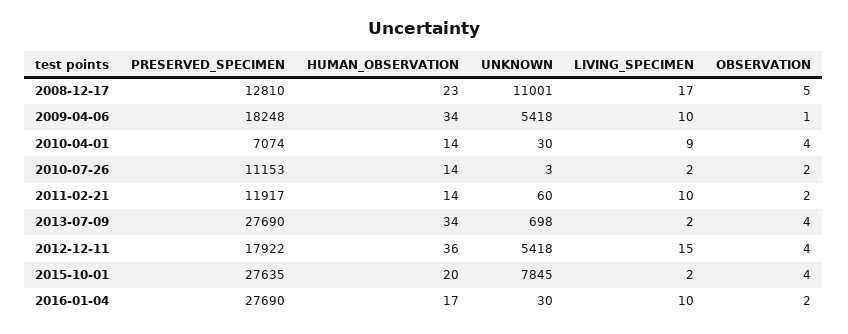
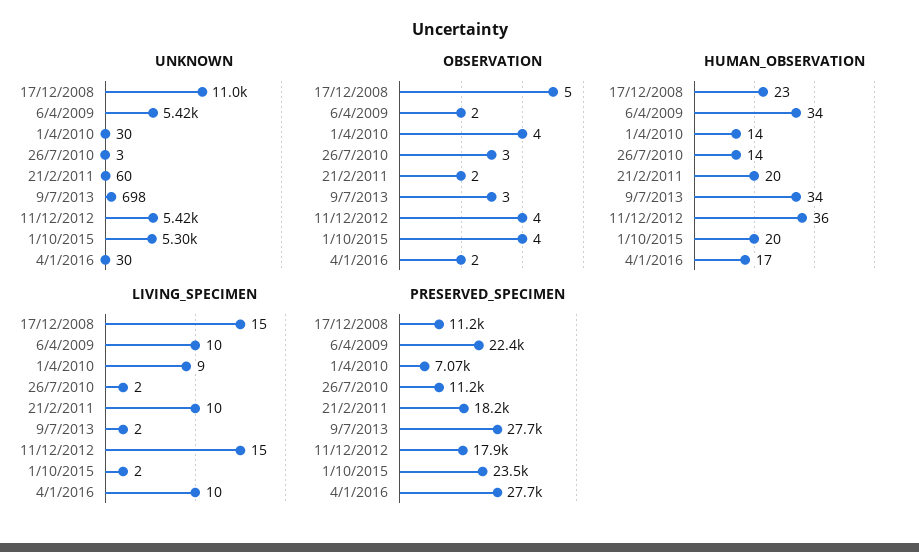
PRESERVED_SPECIMEN, 2008-12-17: 12810 -> 11200
LIVING_SPECIMEN, 2008-12-17: 17 -> 15
PRESERVED_SPECIMEN, 2009-04-06: 18248 -> 22400
OBSERVATION, 2009-04-06: 1 -> 2
OBSERVATION, 2010-07-26: 2 -> 3
PRESERVED_SPECIMEN, 2011-02-21: 11917 -> 18200
HUMAN_OBSERVATION, 2011-02-21: 14 -> 20
OBSERVATION, 2013-07-09: 4 -> 3
PRESERVED_SPECIMEN, 2015-10-01: 27635 -> 23500
UNKNOWN, 2015-10-01: 7845 -> 5300

